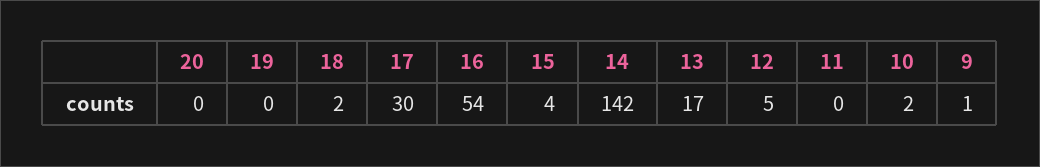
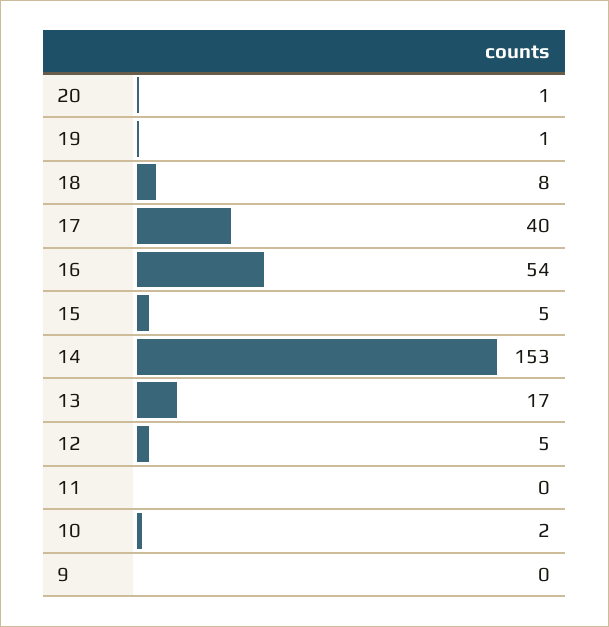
20: 0 -> 1
19: 0 -> 1
18: 2 -> 8
17: 30 -> 40
15: 4 -> 5
14: 142 -> 153
9: 1 -> 0

